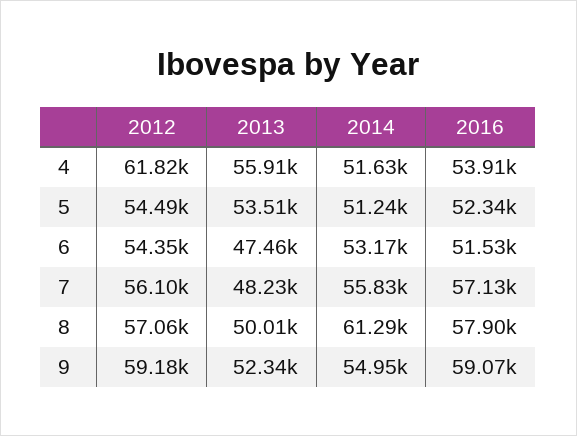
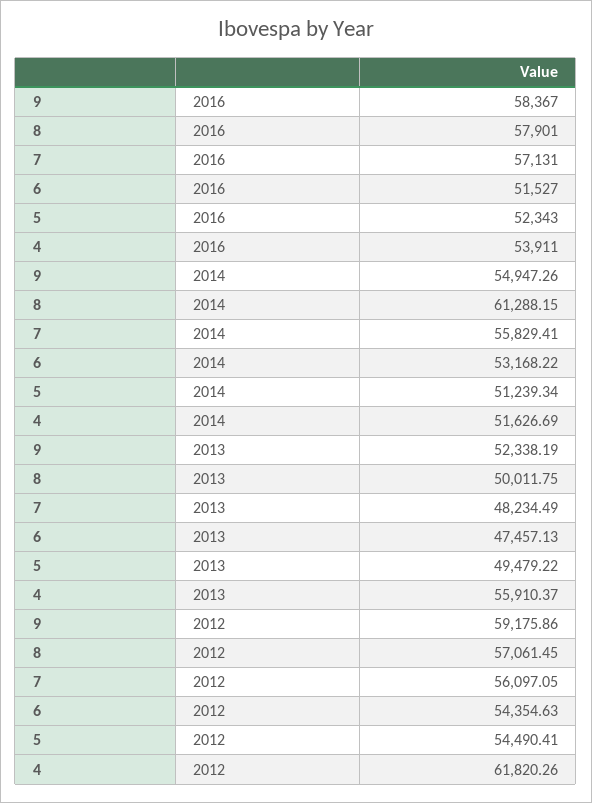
2013, 5: 53510 -> 49479.22
2016, 9: 59070 -> 58367

